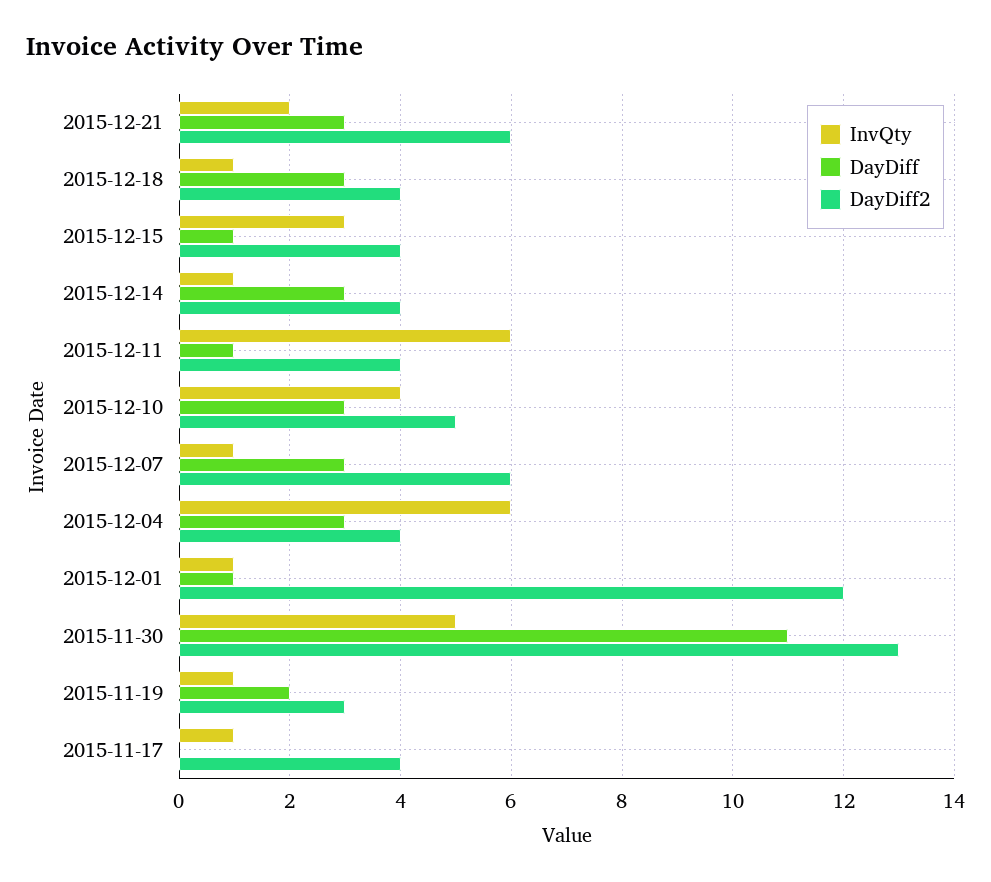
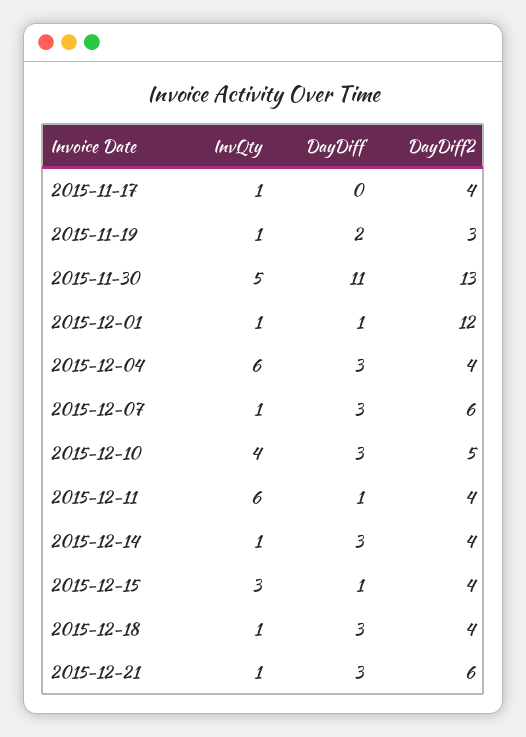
InvQty, 2015-12-21: 2 -> 1

